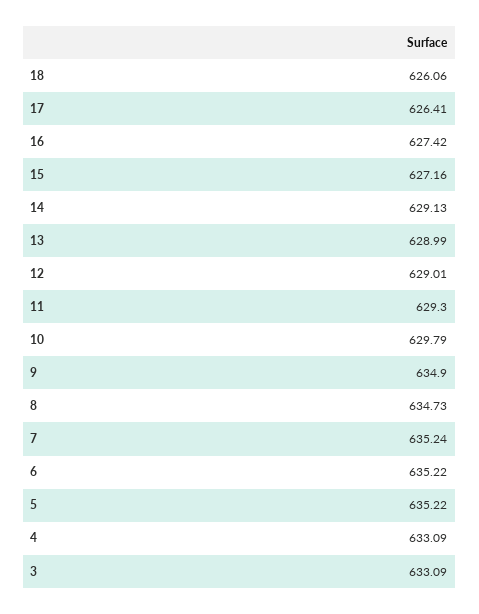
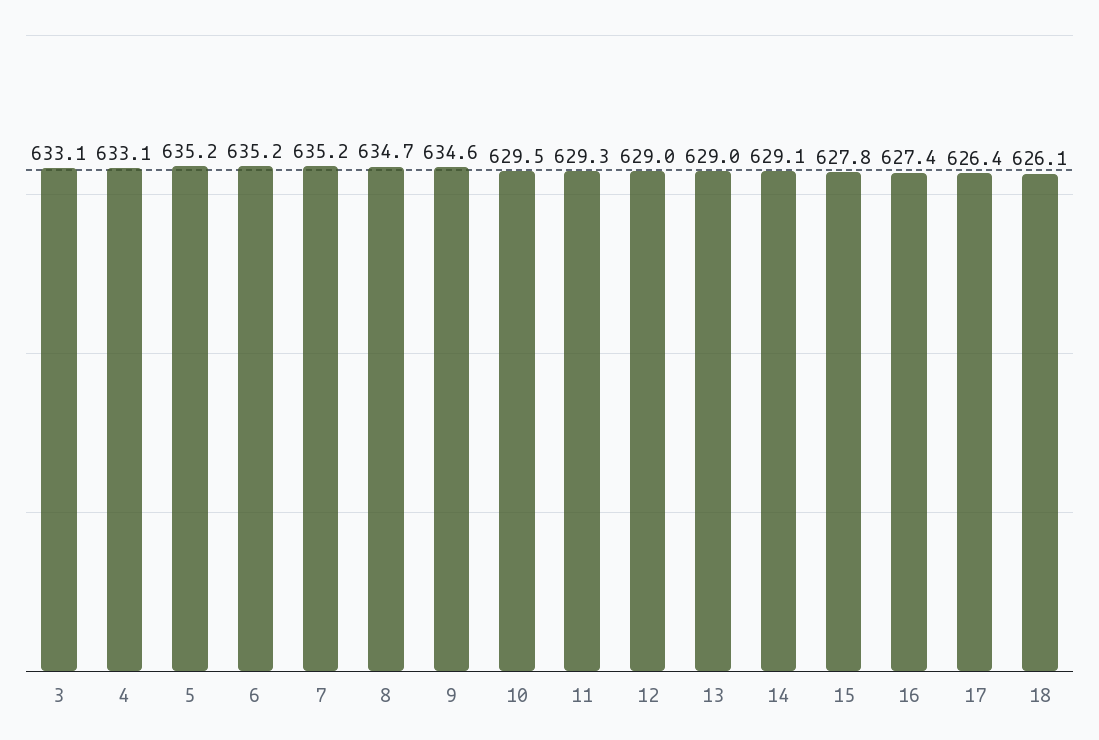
15: 627.16 -> 627.8
10: 629.79 -> 629.5
9: 634.9 -> 634.6

